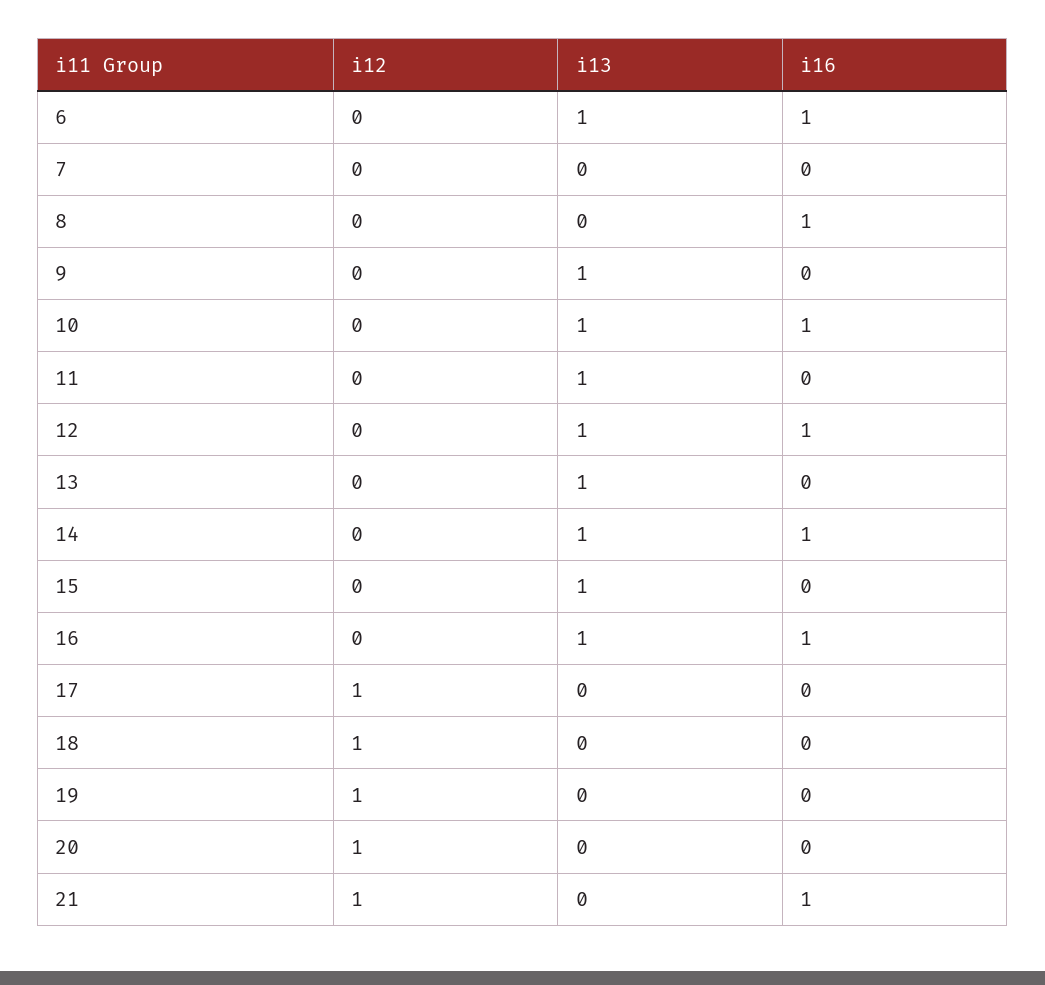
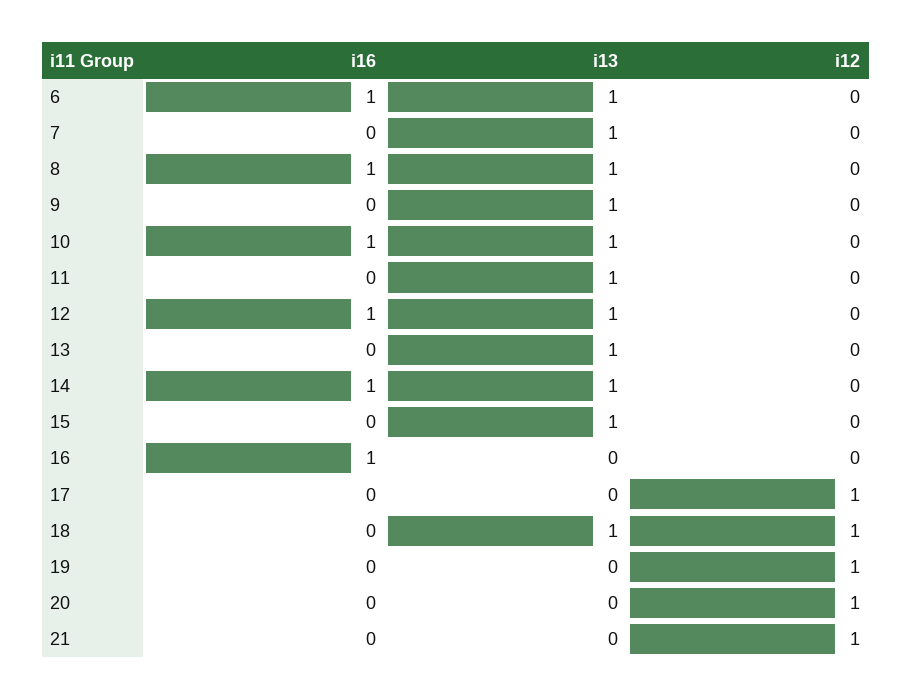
i13, 7: 0 -> 1
i13, 8: 0 -> 1
i13, 16: 1 -> 0
i13, 18: 0 -> 1
i16, 21: 1 -> 0

